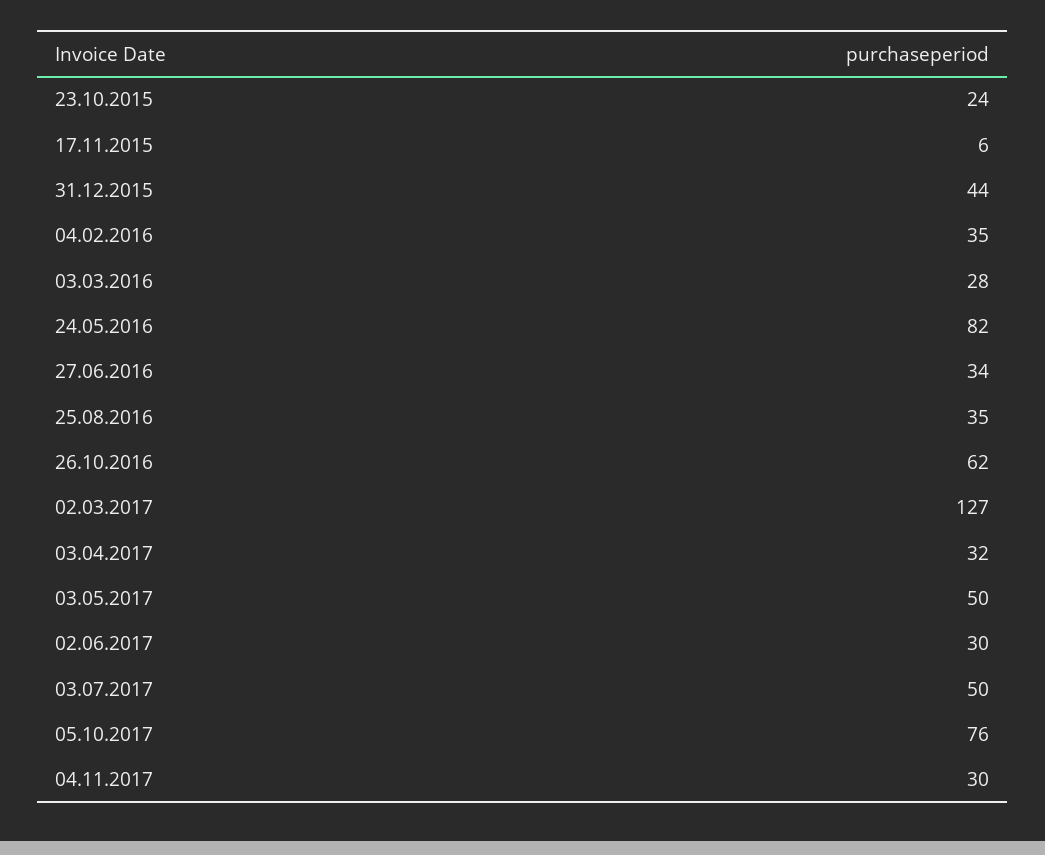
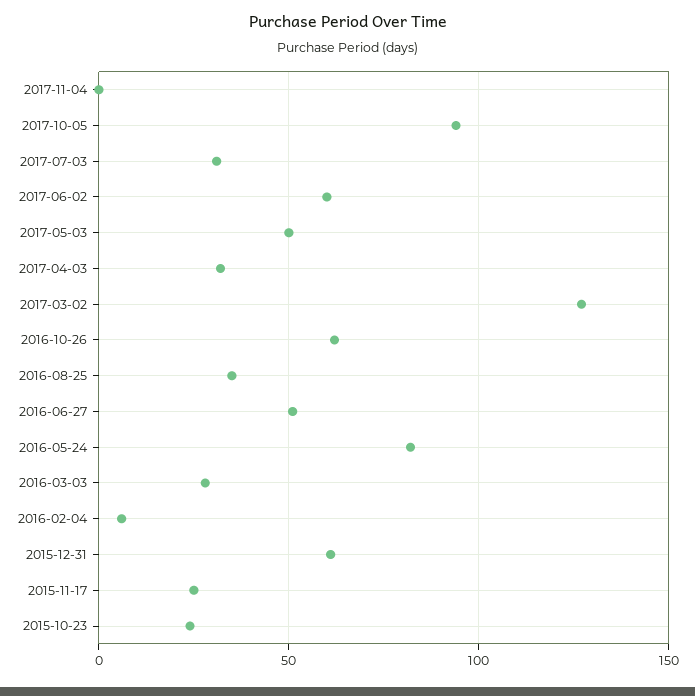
17.11.2015: 6 -> 25
31.12.2015: 44 -> 60
04.02.2016: 35 -> 5
27.06.2016: 34 -> 50
02.06.2017: 30 -> 60
03.07.2017: 50 -> 30
05.10.2017: 76 -> 95
04.11.2017: 30 -> 0

